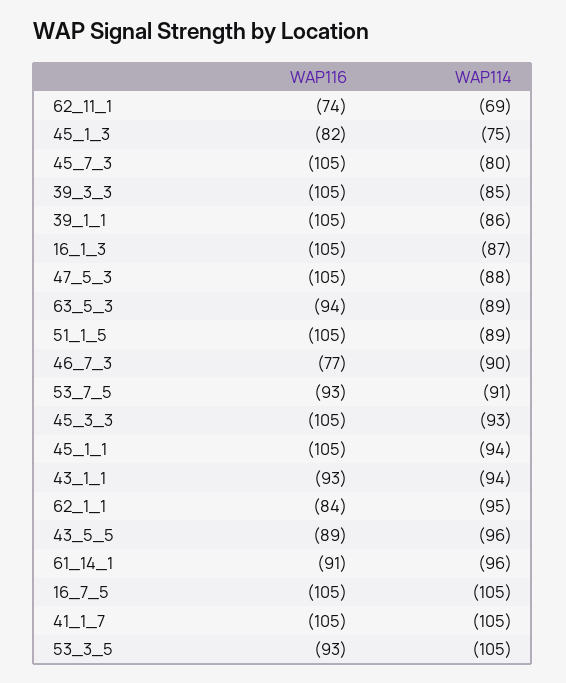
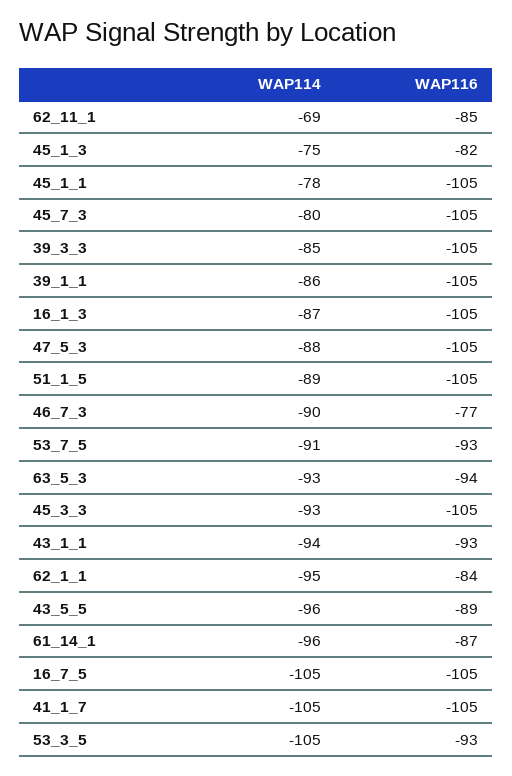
WAP116, 62_11_1: -74 -> -85
WAP114, 63_5_3: -89 -> -93
WAP114, 45_1_1: -94 -> -78
WAP116, 61_14_1: -91 -> -87

